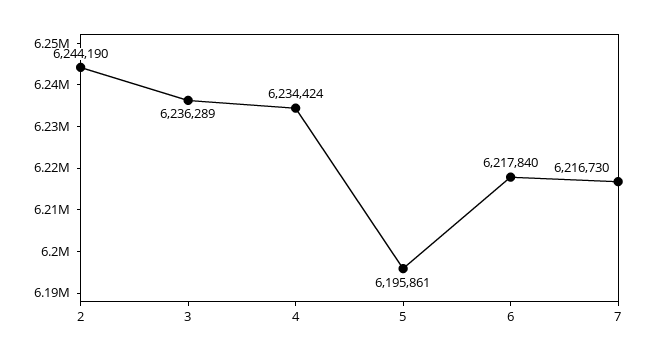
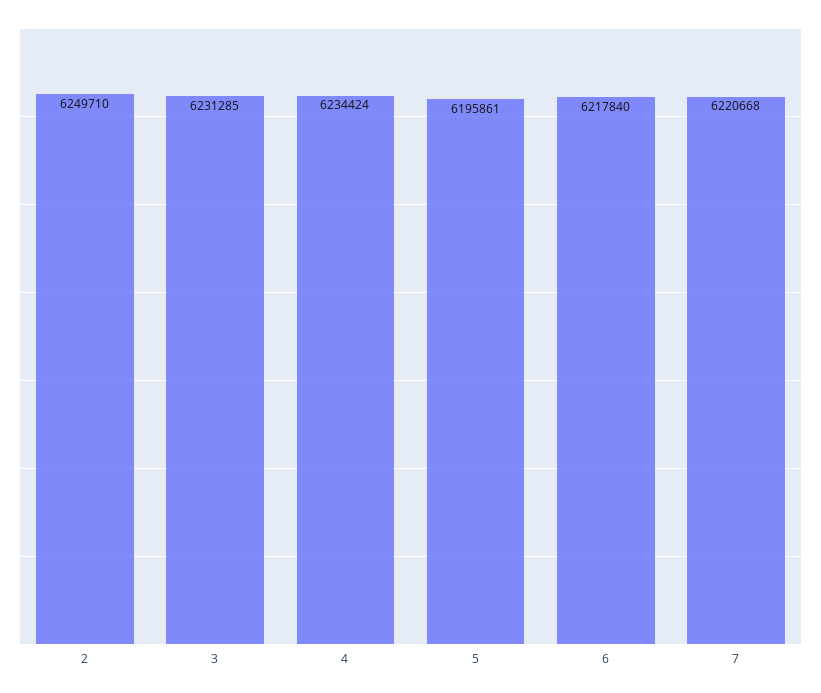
2: 6244190 -> 6249710
3: 6236289 -> 6231285
7: 6216730 -> 6220668

